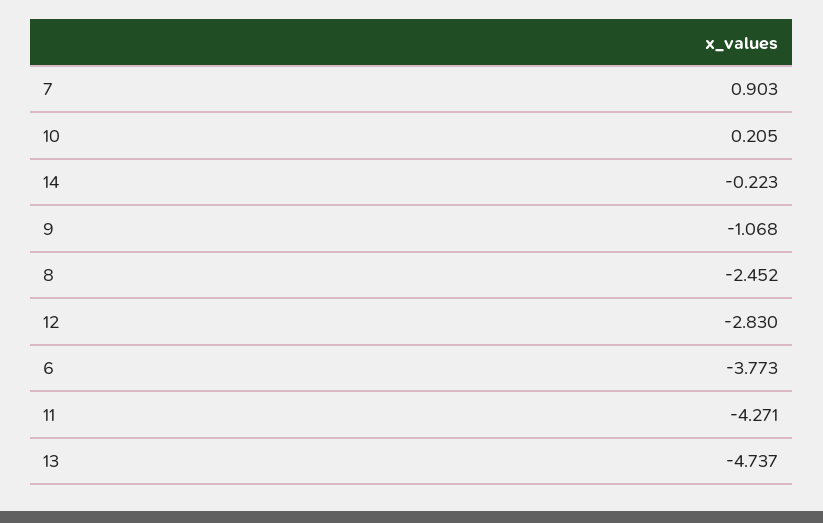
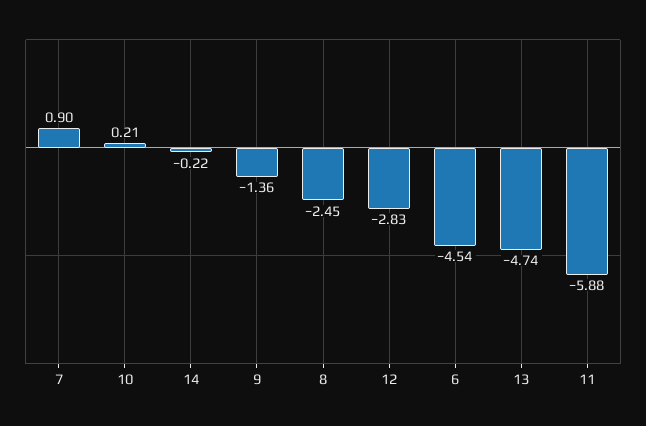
9: -1.068 -> -1.36
6: -3.773 -> -4.54
11: -4.271 -> -5.88

